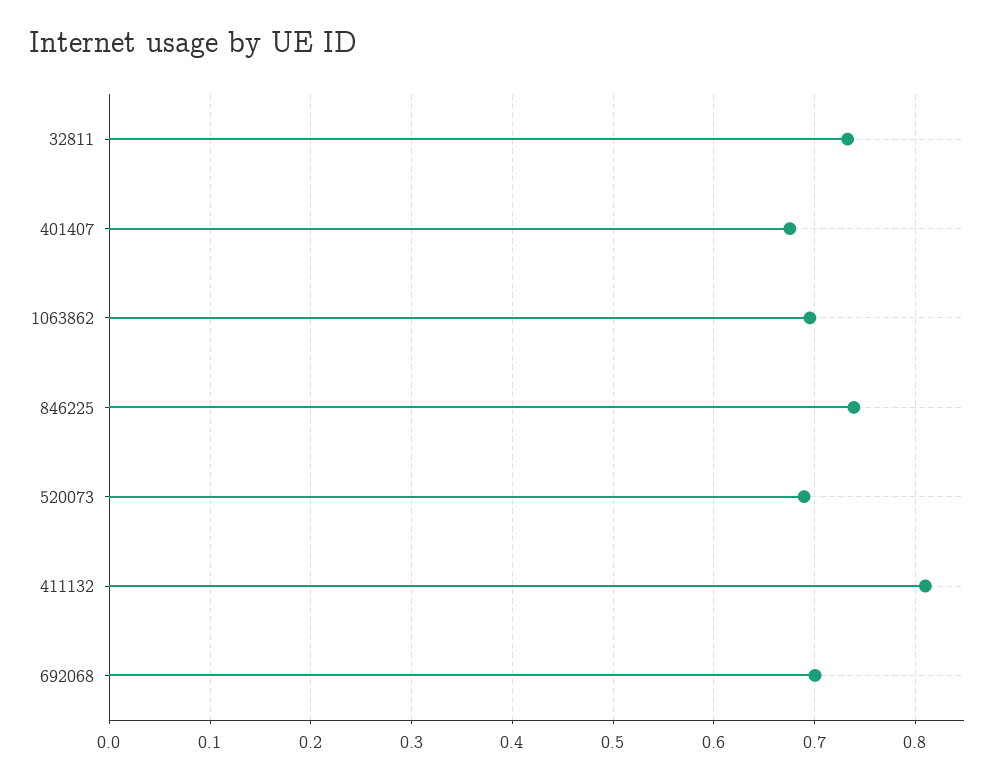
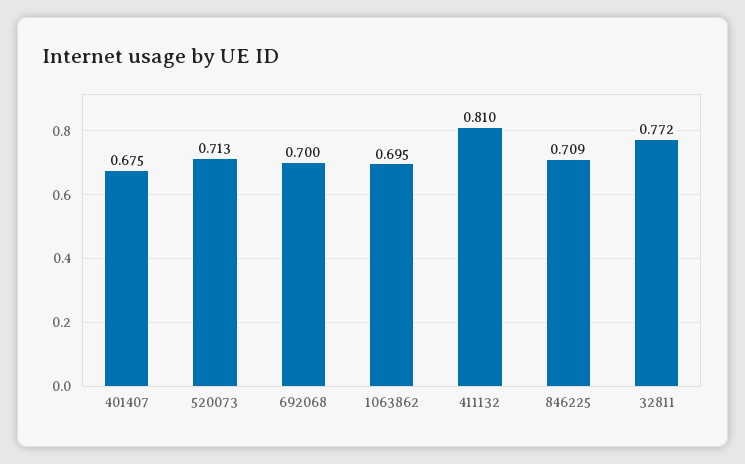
32811: 0.73 -> 0.772
846225: 0.74 -> 0.709
520073: 0.69 -> 0.713

